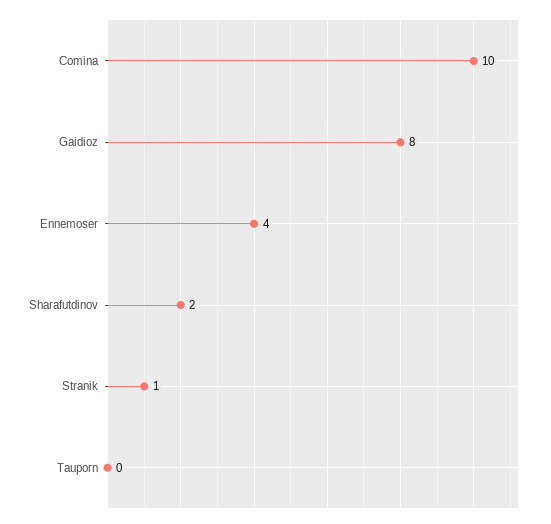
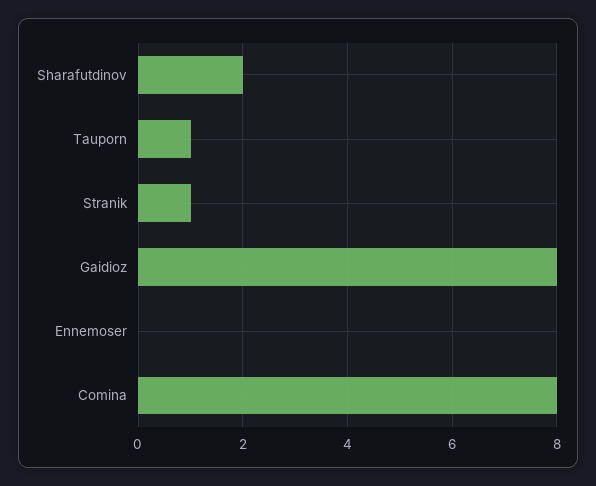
Comina: 10 -> 8
Ennemoser: 4 -> 0
Tauporn: 0 -> 1

